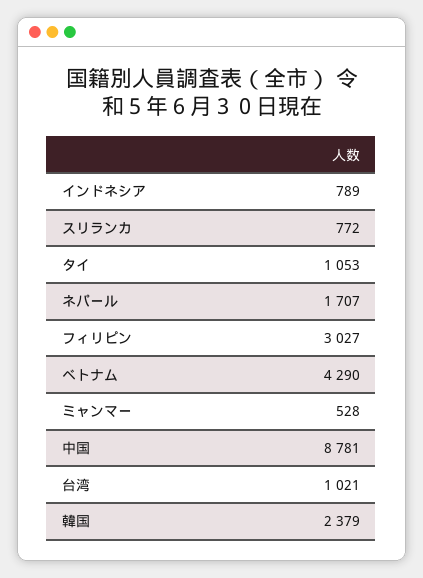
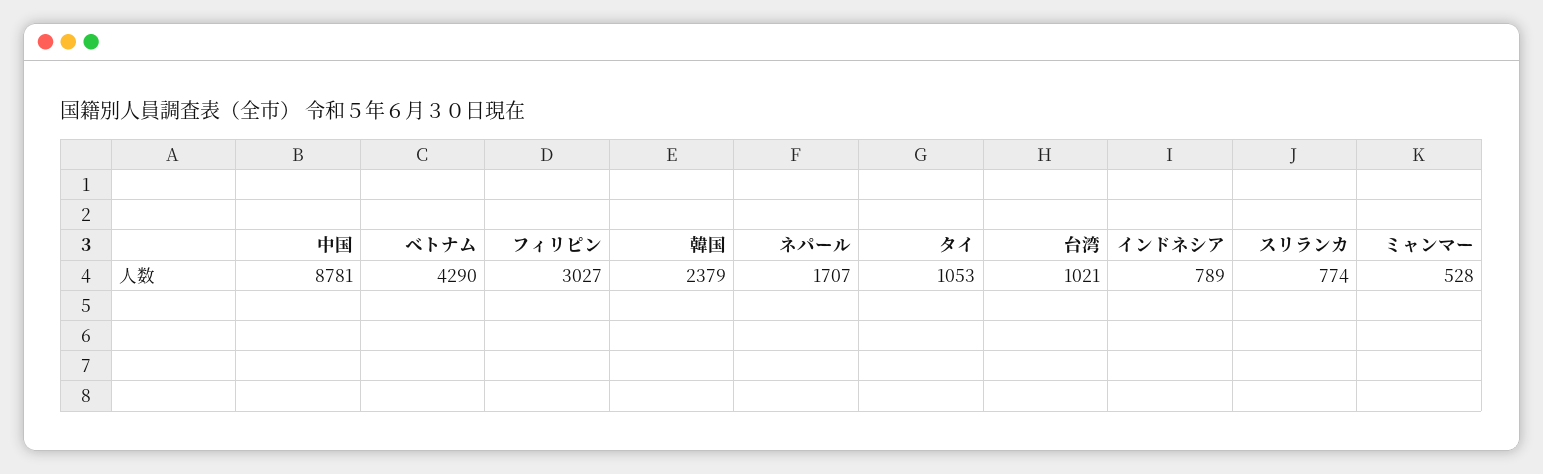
スリランカ: 772 -> 774

